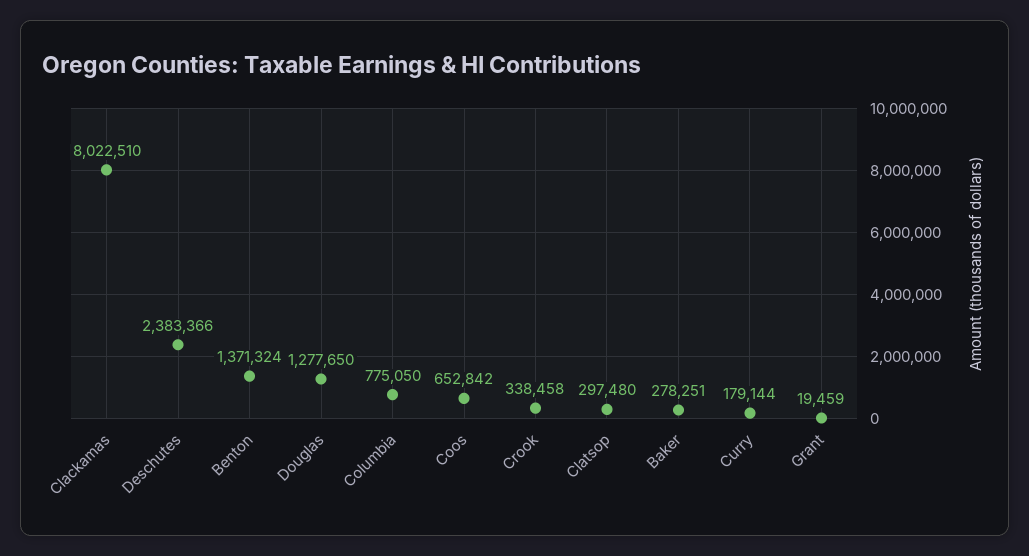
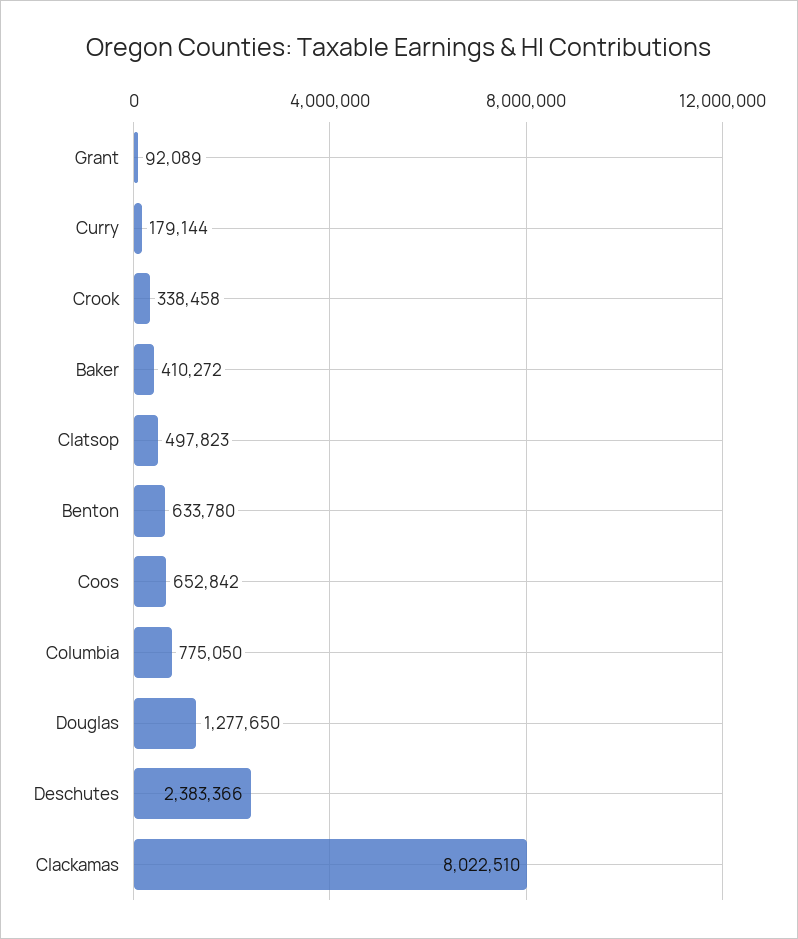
Benton: 1371324 -> 633780
Clatsop: 297480 -> 497823
Baker: 278251 -> 410272
Grant: 19459 -> 92089

